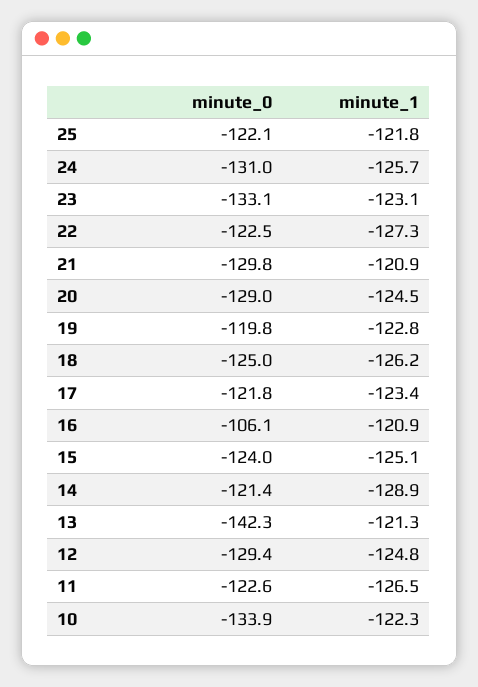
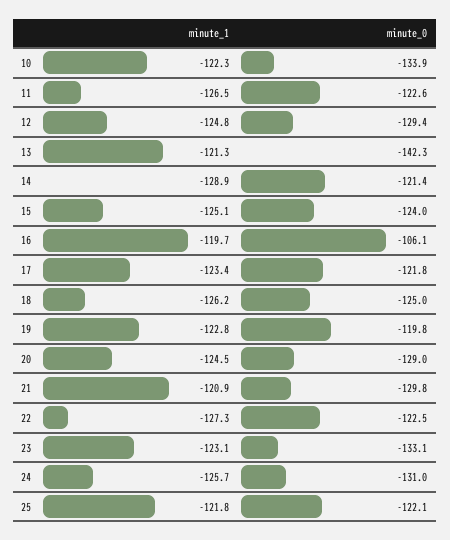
minute_1, 16: -120.9 -> -119.7

